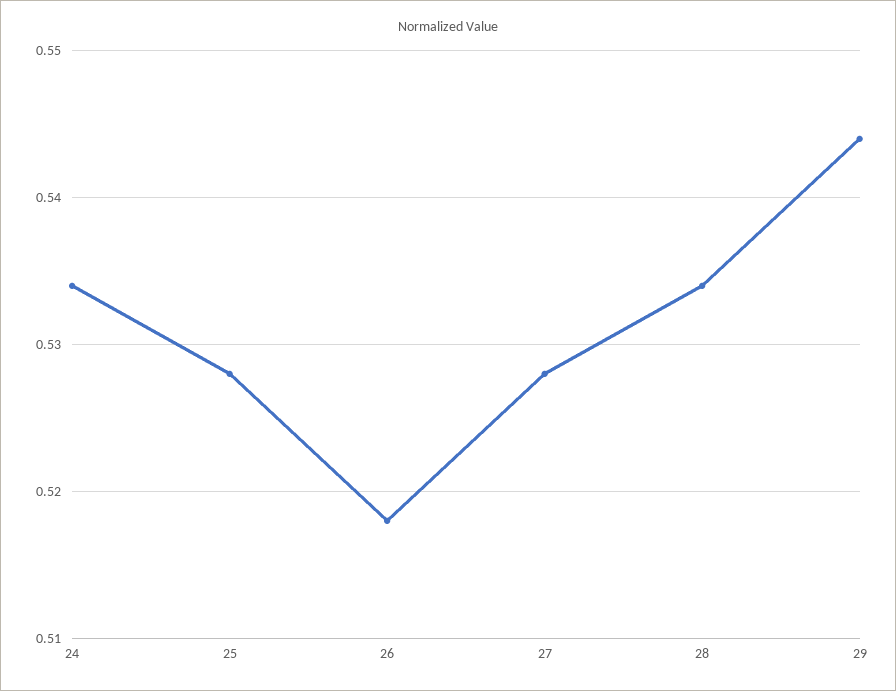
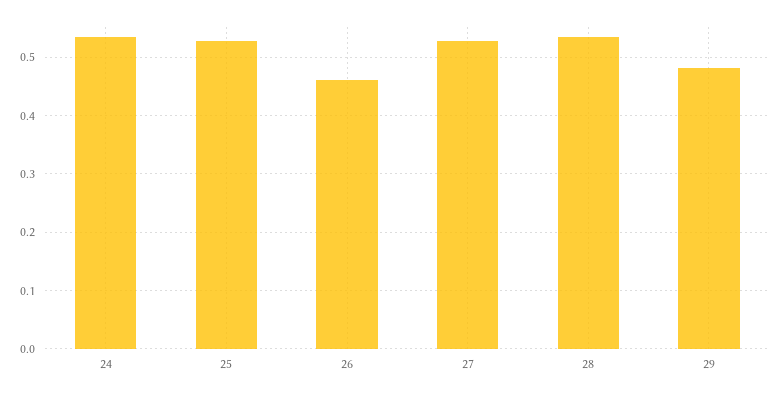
26: 0.518 -> 0.46
29: 0.544 -> 0.48

